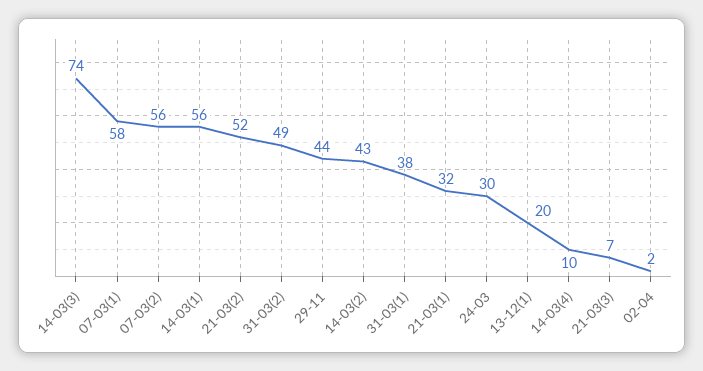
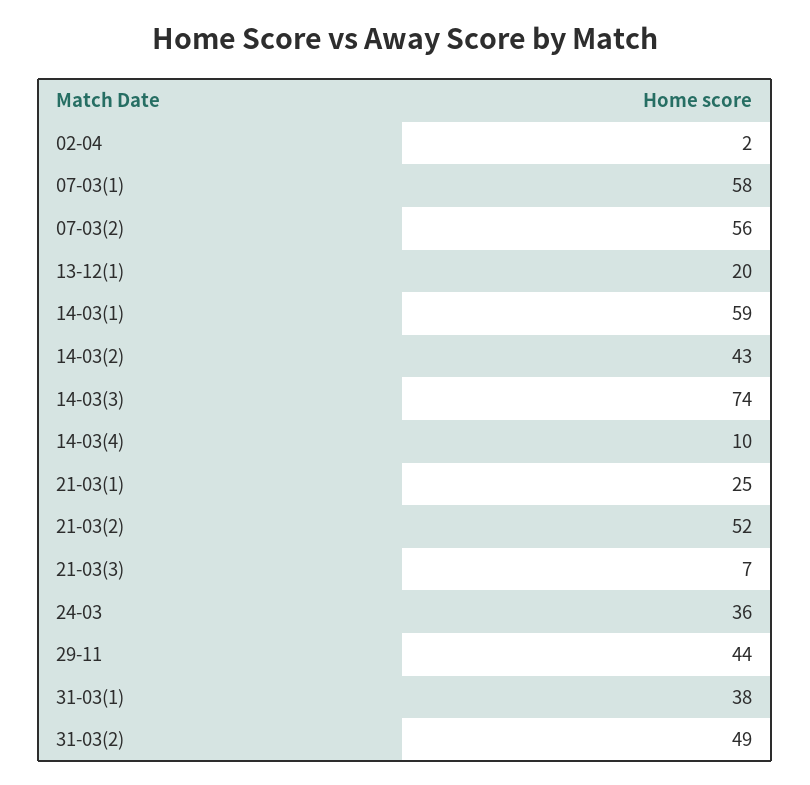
14-03(1): 56 -> 59
21-03(1): 32 -> 25
24-03: 30 -> 36

